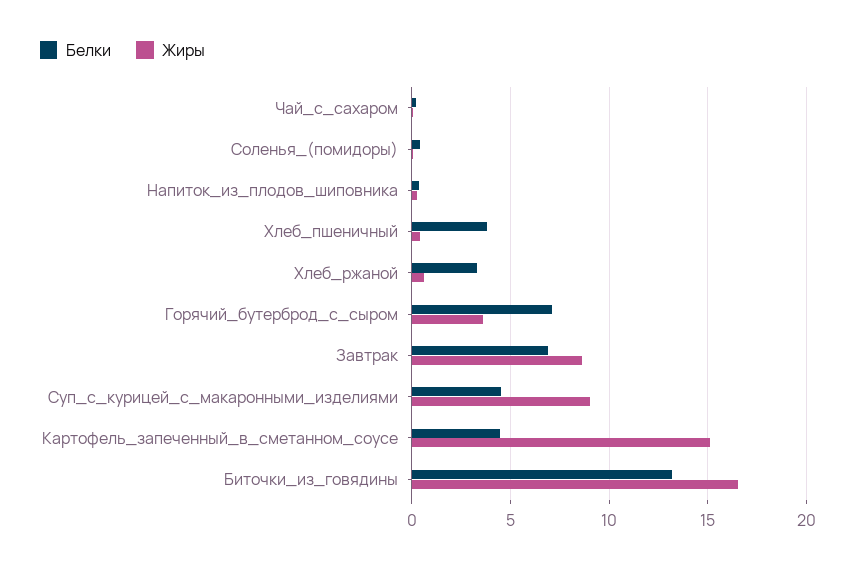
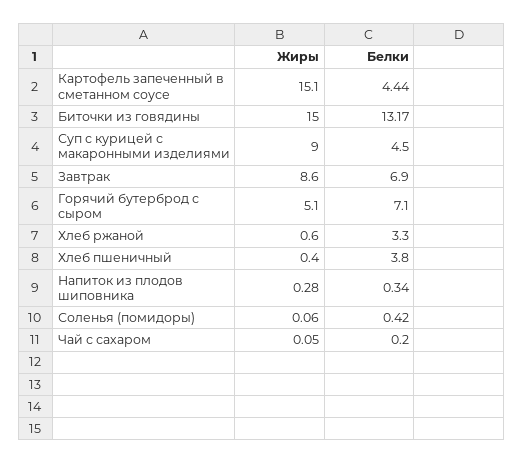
Жиры, Горячий_бутерброд_с_сыром: 3.5 -> 5.1
Жиры, Биточки_из_говядины: 16.5 -> 15

